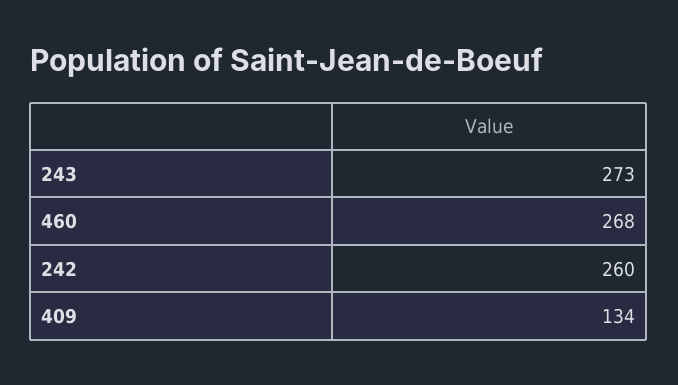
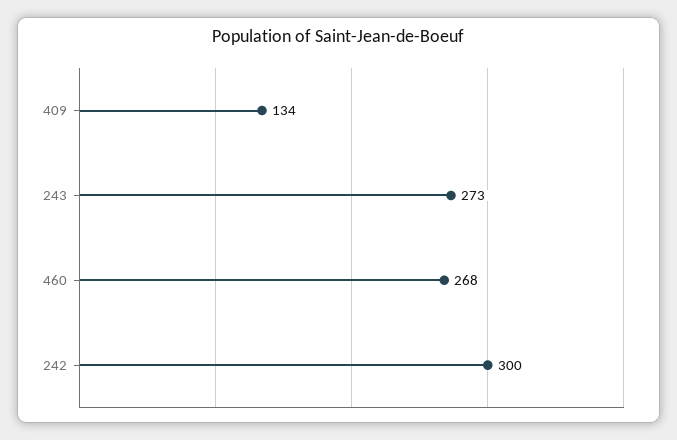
242: 260 -> 300

